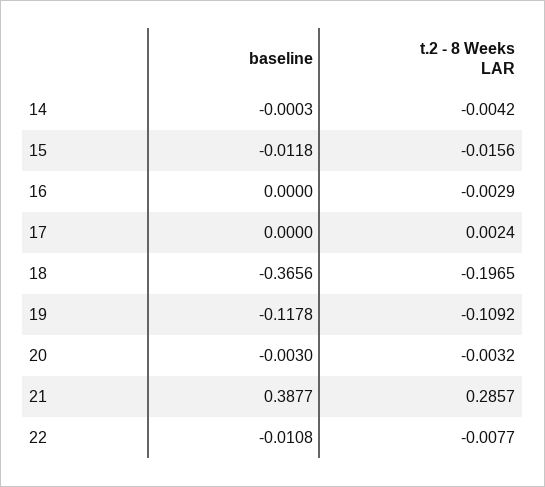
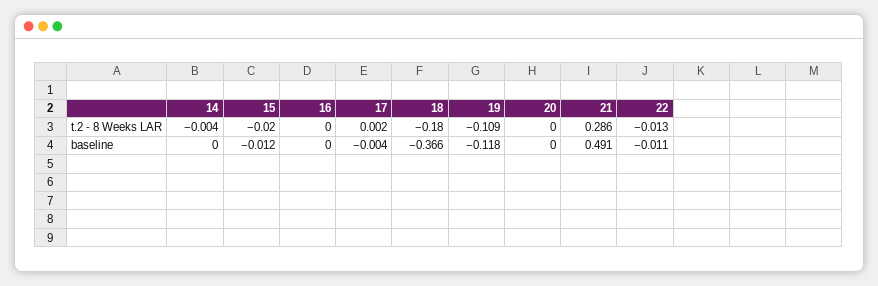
t.2 - 8 Weeks LAR, 15: -0.0156 -> -0.02
t.2 - 8 Weeks LAR, 16: -0.0029 -> 0
baseline, 17: 0 -> -0.004
t.2 - 8 Weeks LAR, 18: -0.1965 -> -0.18
baseline, 20: -0.003 -> 0
t.2 - 8 Weeks LAR, 20: -0.0032 -> 0
baseline, 21: 0.3877 -> 0.491
t.2 - 8 Weeks LAR, 22: -0.0077 -> -0.013

